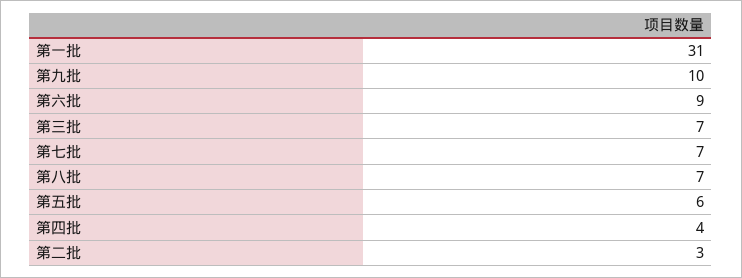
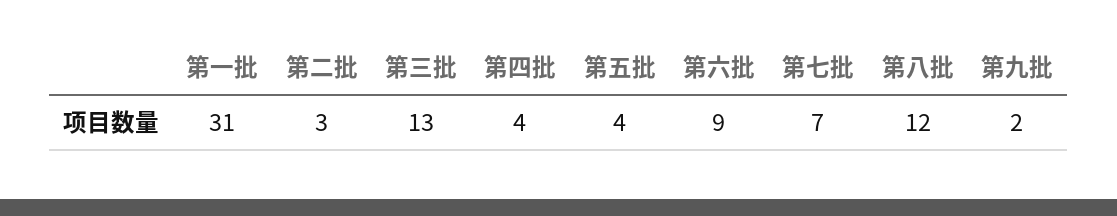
第九批: 10 -> 2
第三批: 7 -> 13
第八批: 7 -> 12
第五批: 6 -> 4

